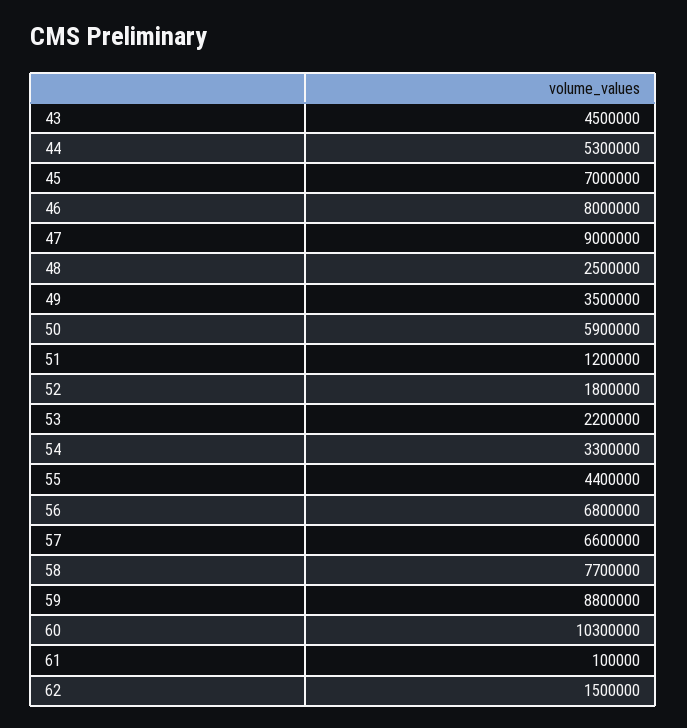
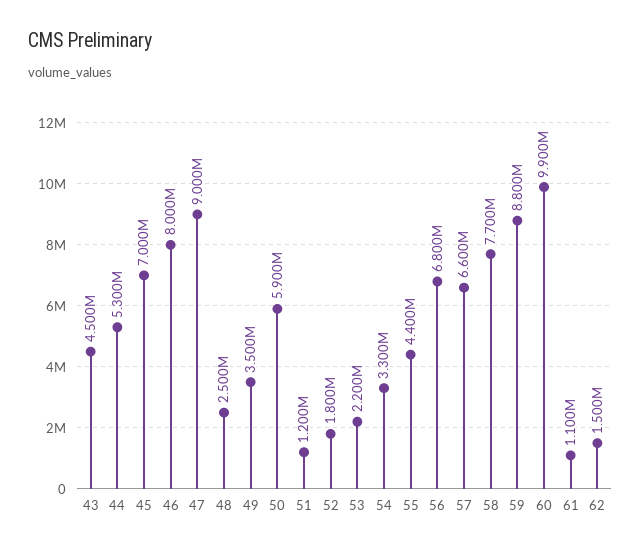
60: 10300000 -> 9900000
61: 100000 -> 1100000

